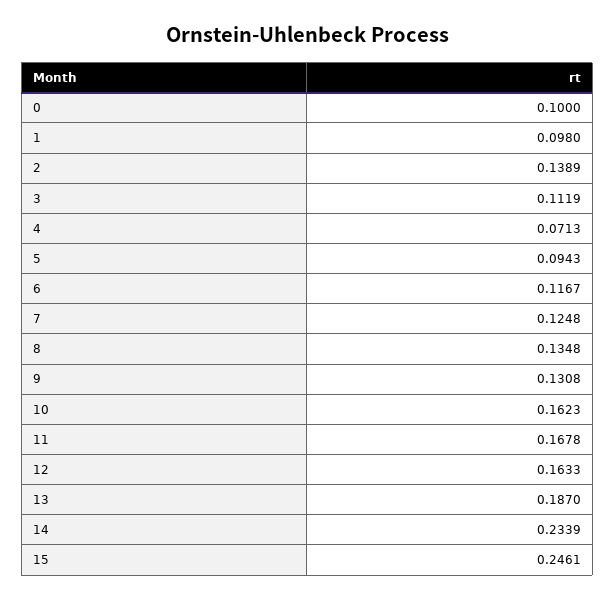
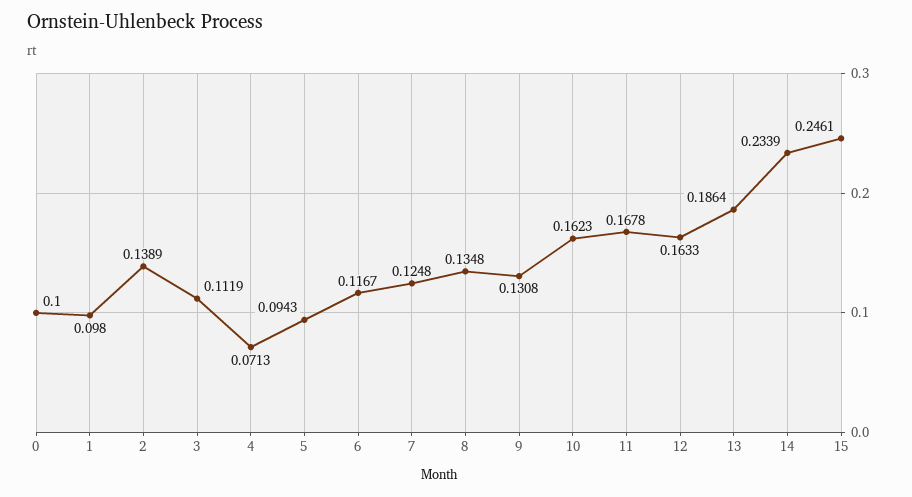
13: 0.187 -> 0.1864

